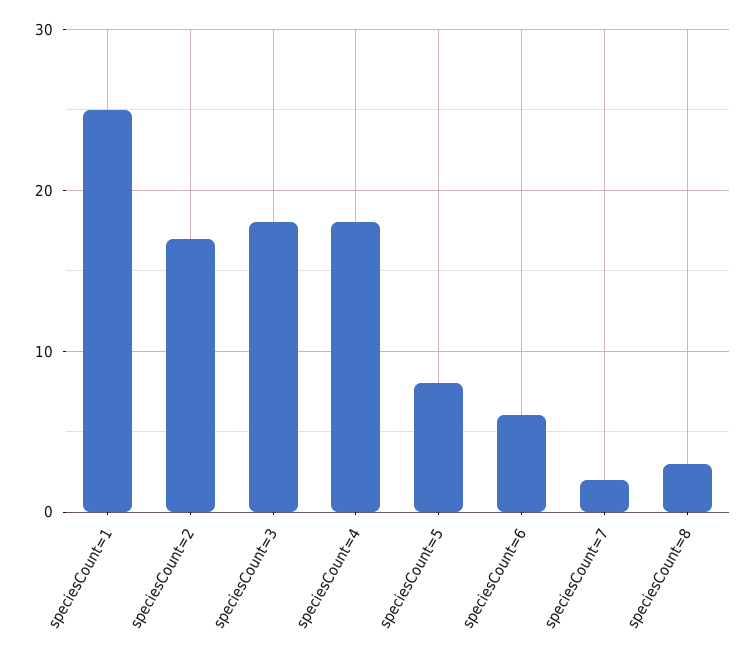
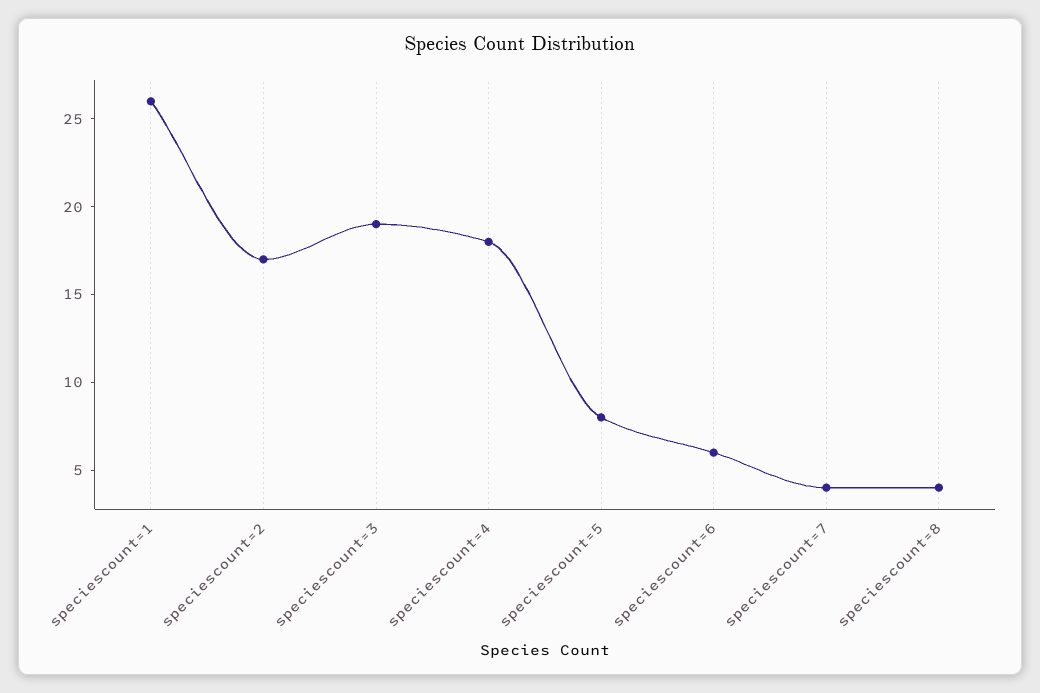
speciesCount=1: 25 -> 26
speciesCount=3: 18 -> 19
speciesCount=7: 2 -> 4
speciesCount=8: 3 -> 4

